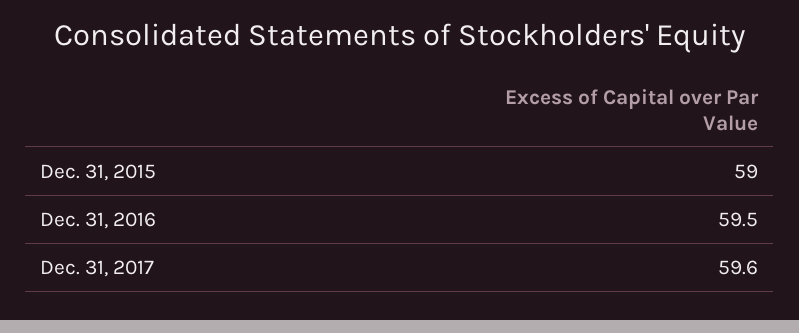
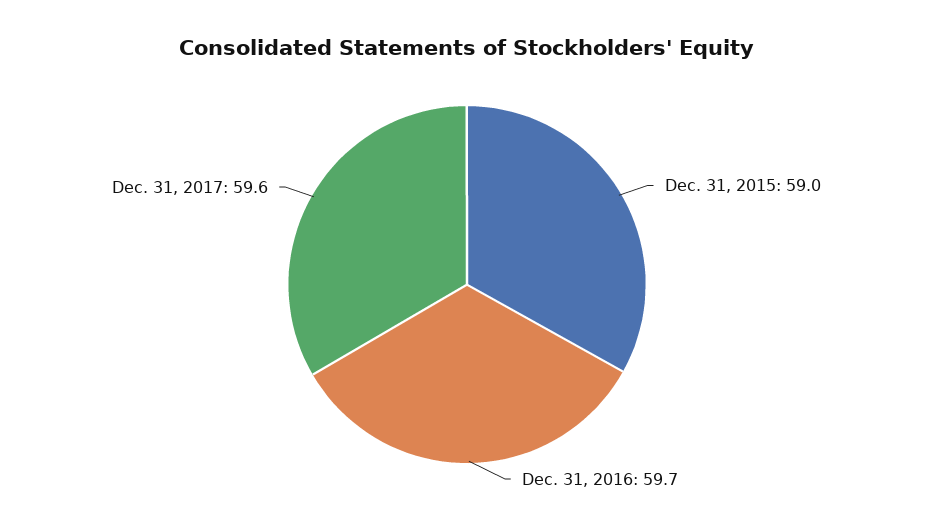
Dec. 31, 2016: 59.5 -> 59.7

